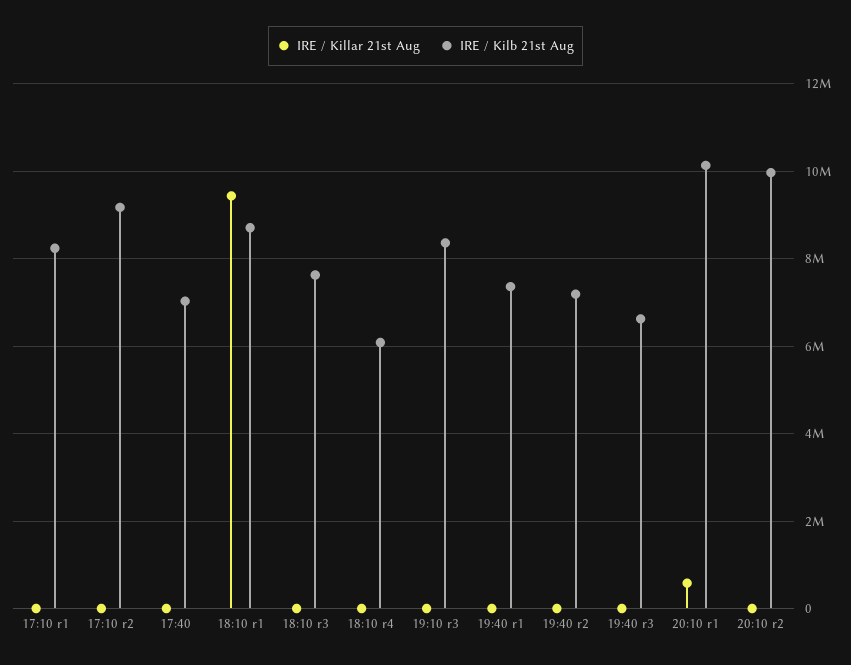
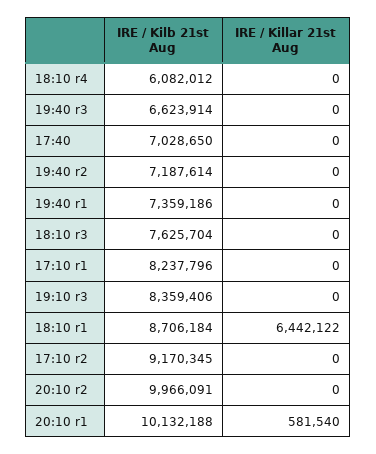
IRE / Killar 21st Aug, 18:10 r1: 9400000 -> 6442122

